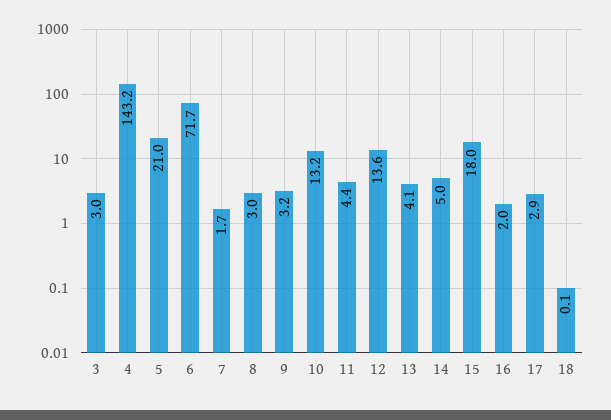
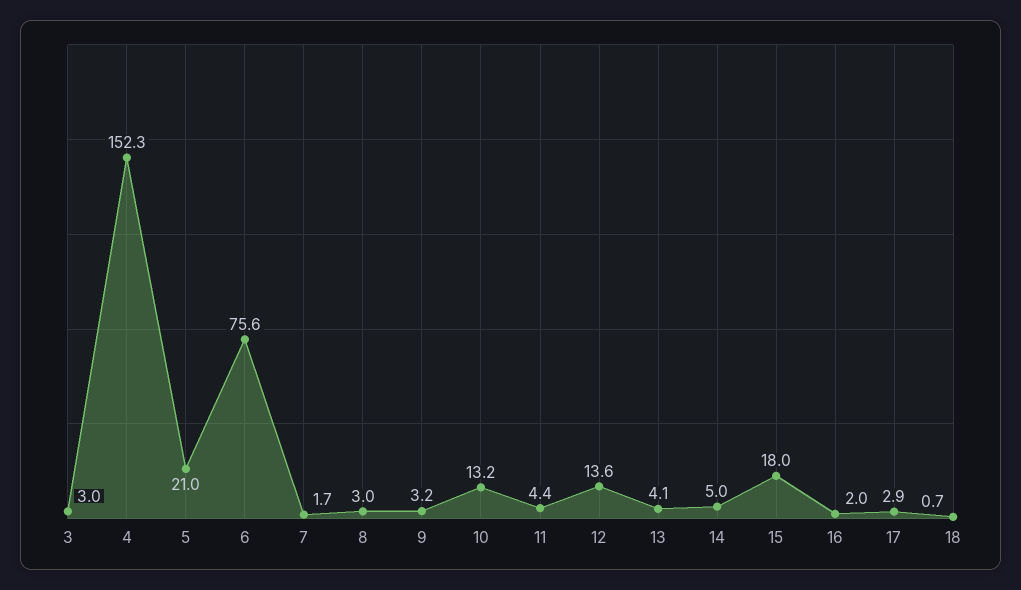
4: 143.2 -> 152.3
6: 71.7 -> 75.6
18: 0.1 -> 0.7

